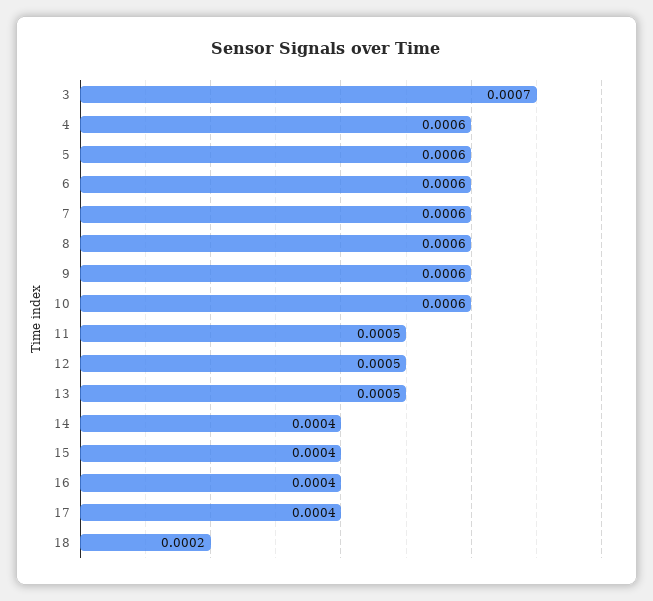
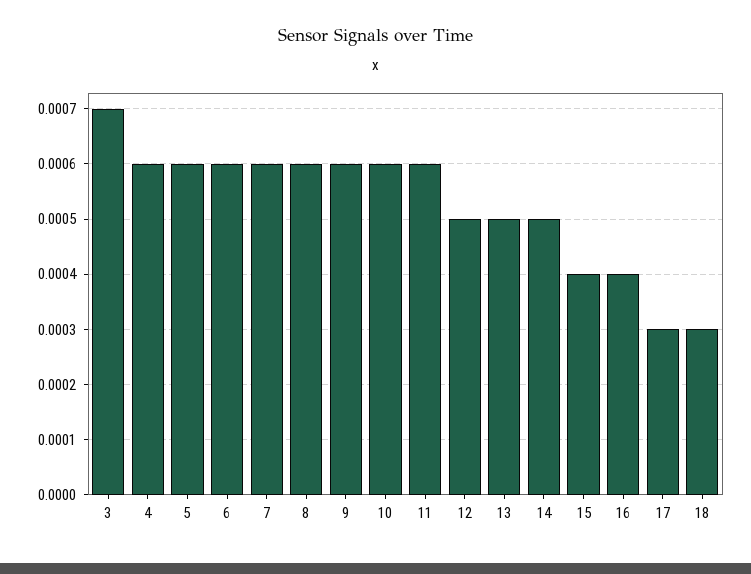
11: 0.0005 -> 0.0006
14: 0.0004 -> 0.0005
17: 0.0004 -> 0.0003
18: 0.0002 -> 0.0003

